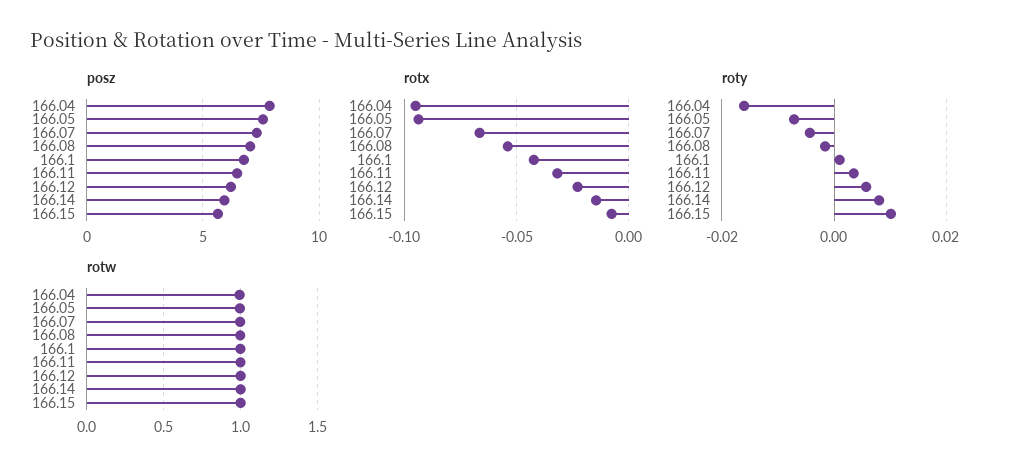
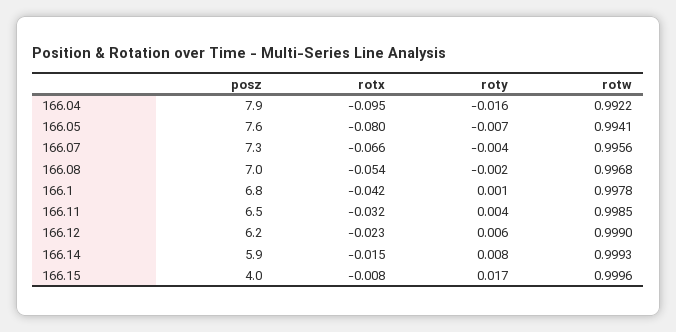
posz, 166.15: 5.5 -> 4
rotx, 166.05: -0.095 -> -0.08
roty, 166.15: 0.01 -> 0.017

